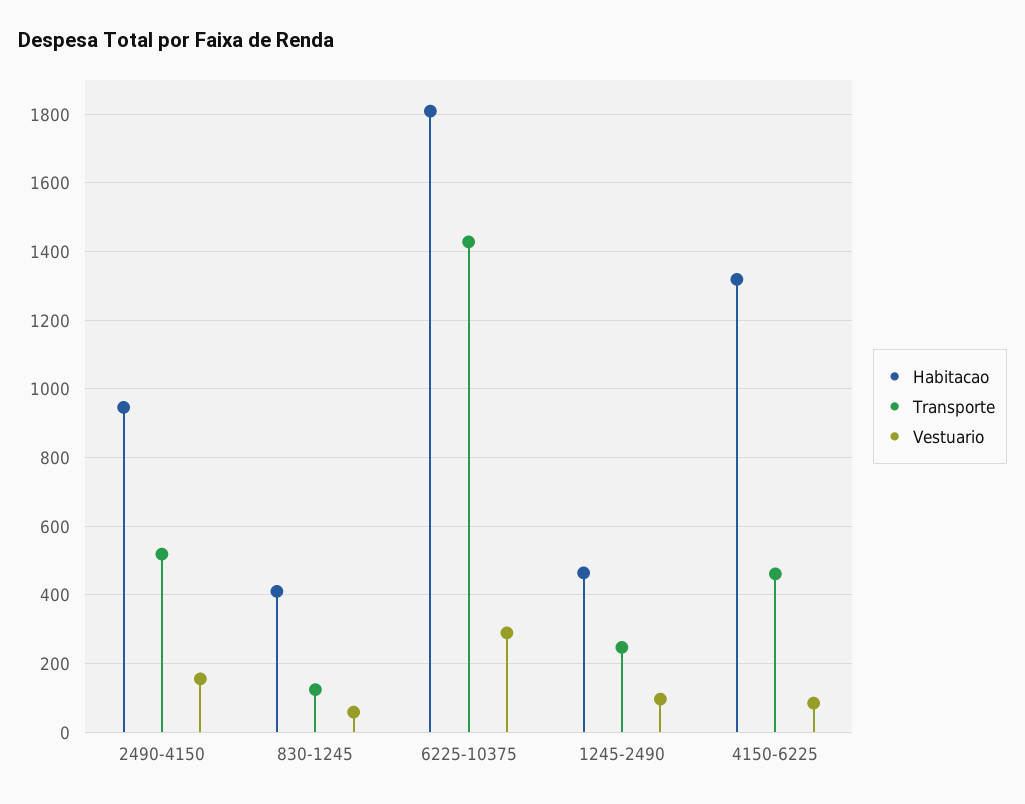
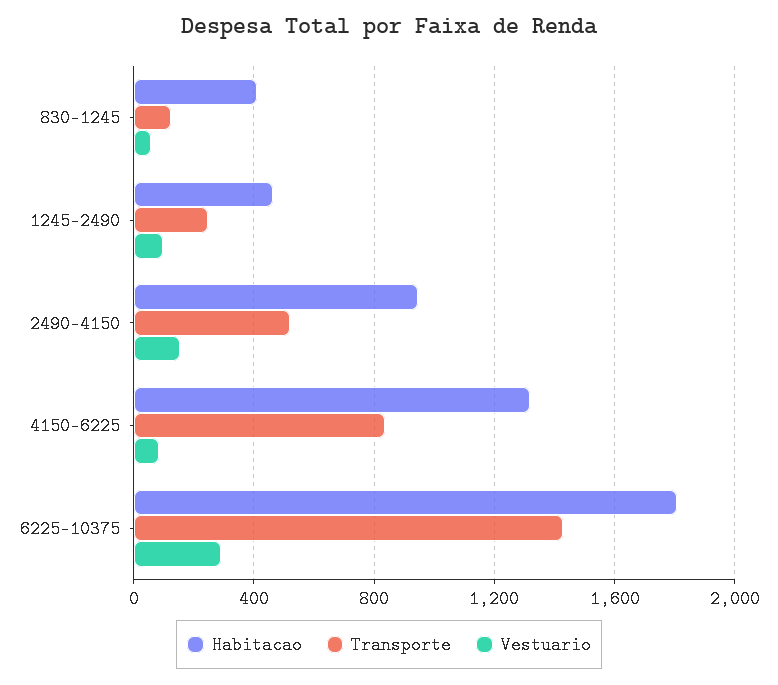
Transporte, 4150-6225: 460 -> 850

